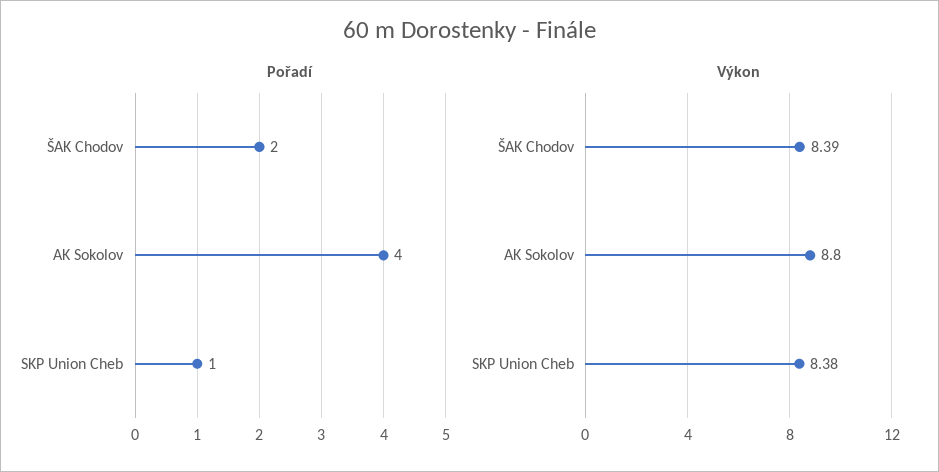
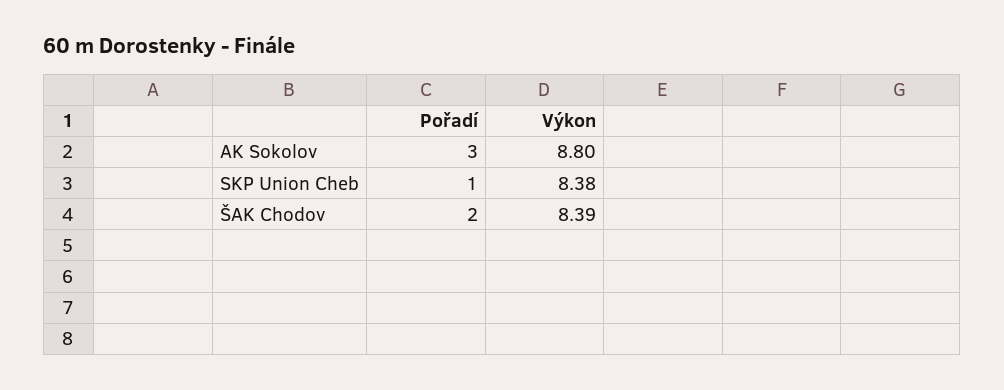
Pořadí, AK Sokolov: 4 -> 3

